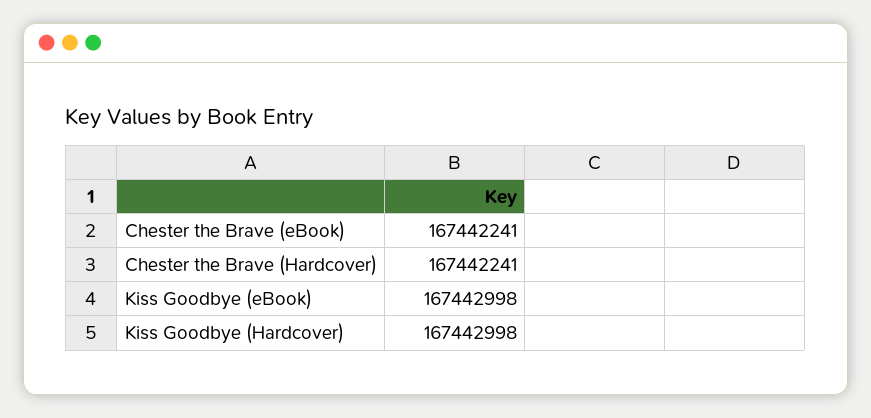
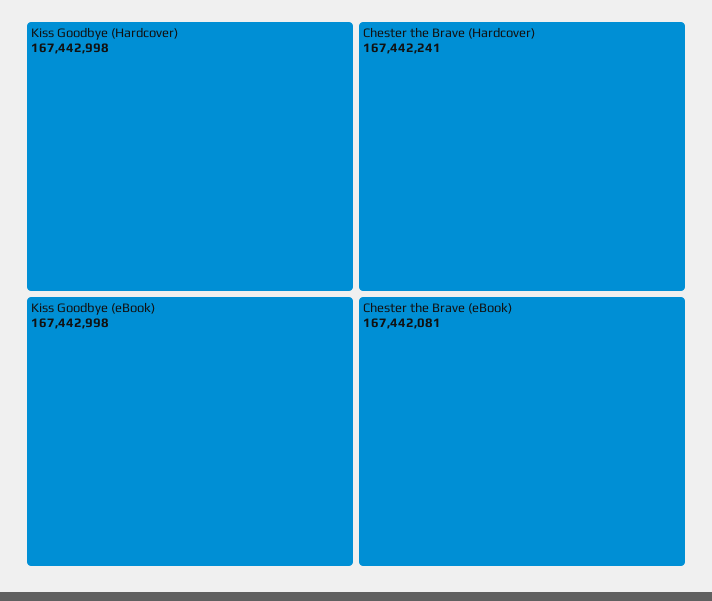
Chester the Brave (eBook): 167442241 -> 167442081

